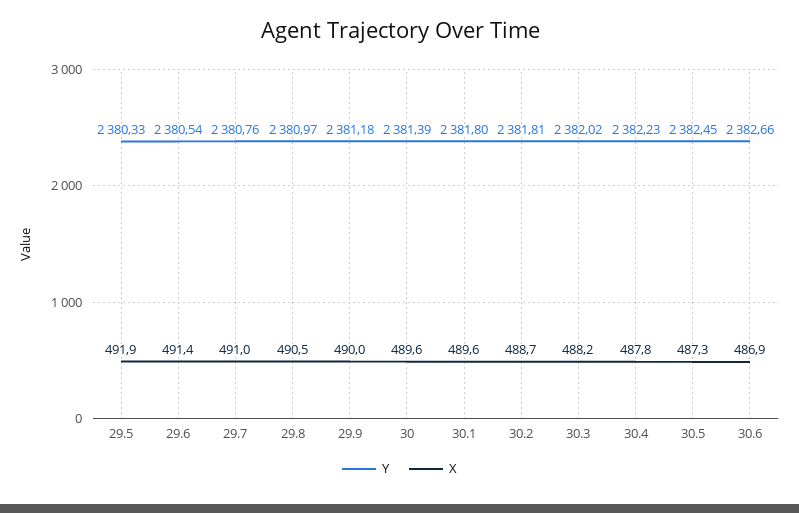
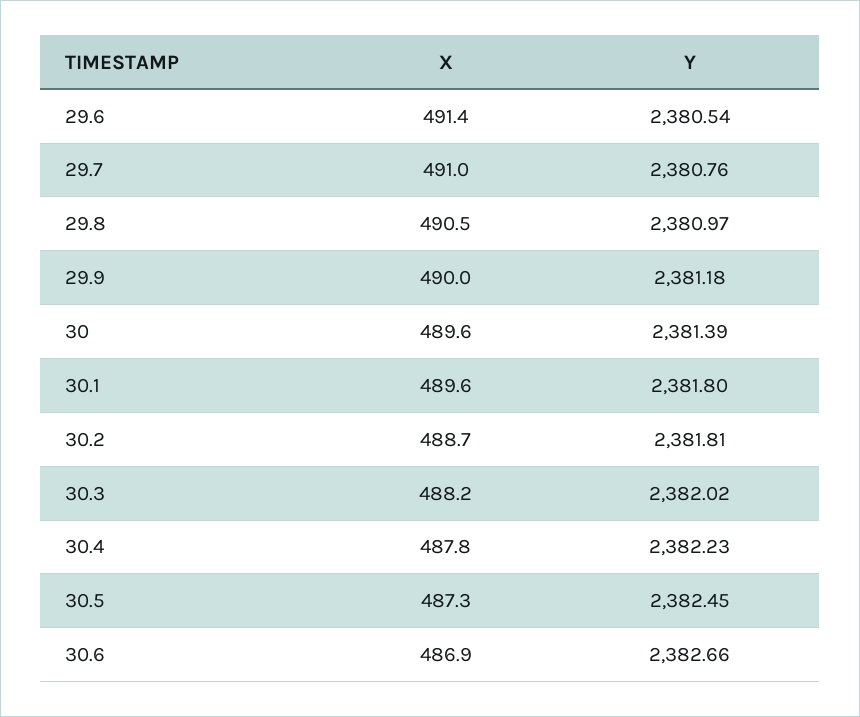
Y, 29.5: 2380.33 -> none
X, 29.5: 491.9 -> none

